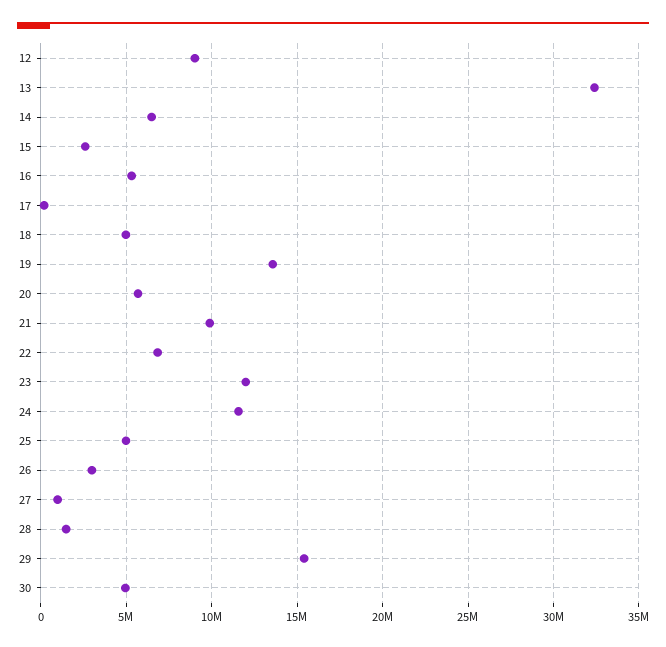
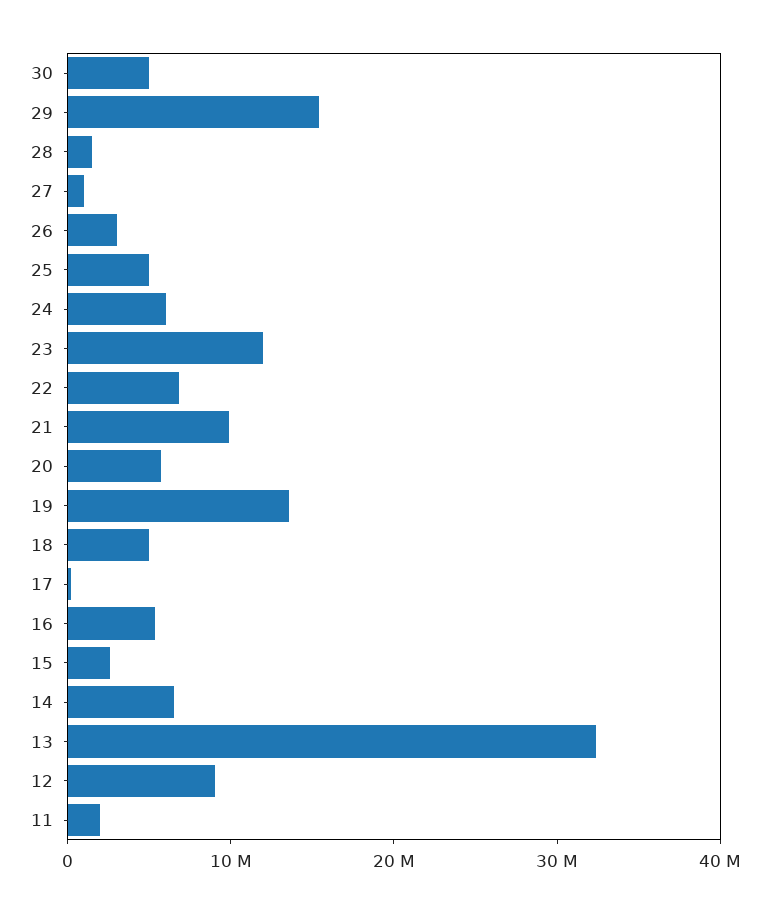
24: 11500000 -> 6000000
11: none -> 2000000

